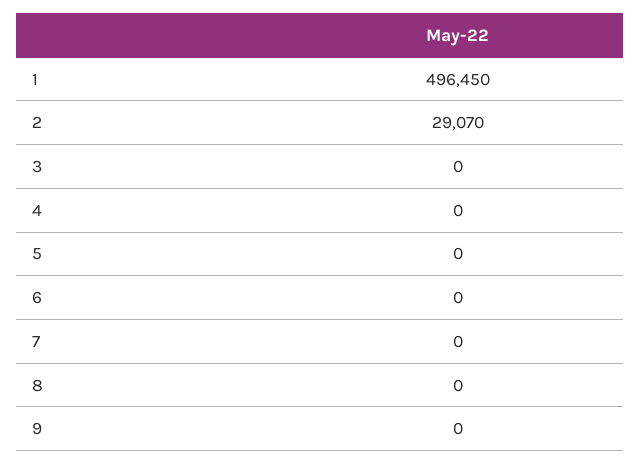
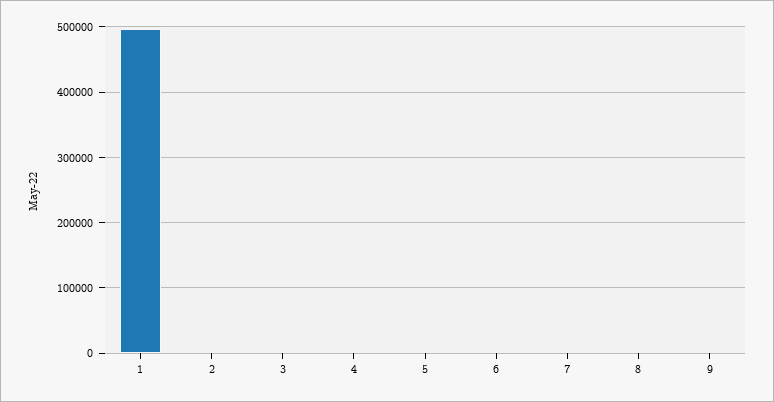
2: 29070 -> 0

